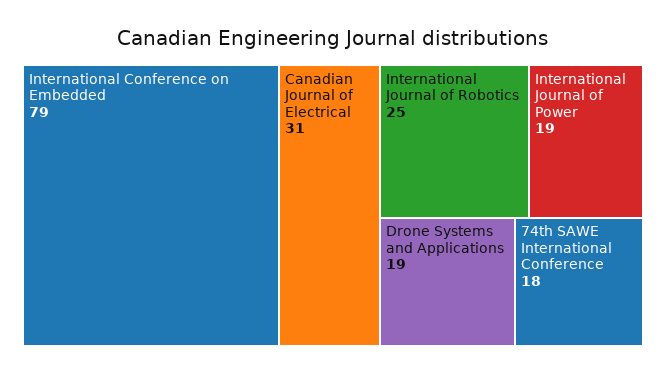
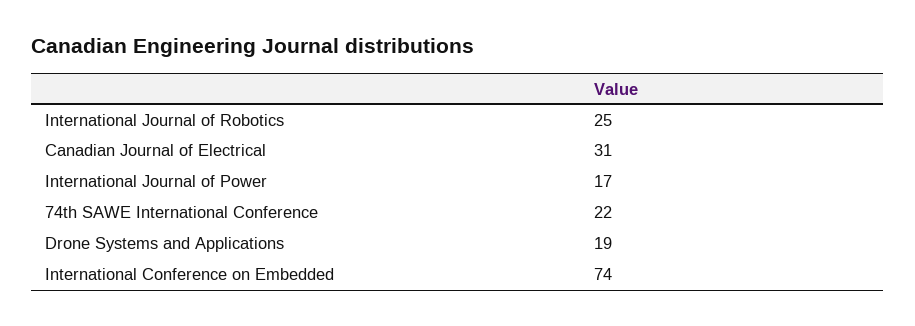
International Conference on Embedded: 79 -> 74
International Journal of Power: 19 -> 17
74th SAWE International Conference: 18 -> 22

